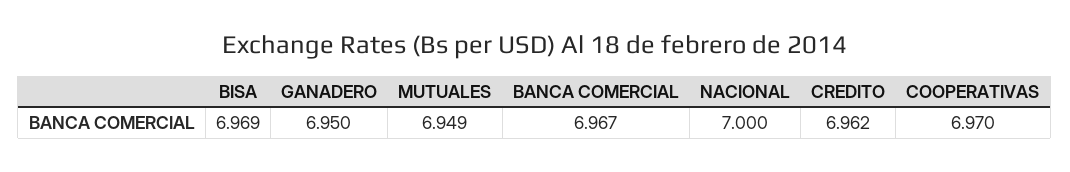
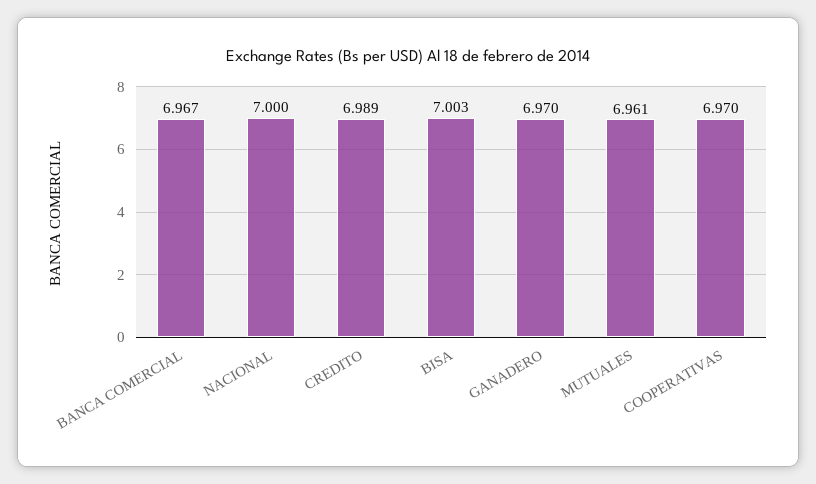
BISA: 6.969 -> 7.003
GANADERO: 6.95 -> 6.97
MUTUALES: 6.949 -> 6.961
CREDITO: 6.962 -> 6.989

